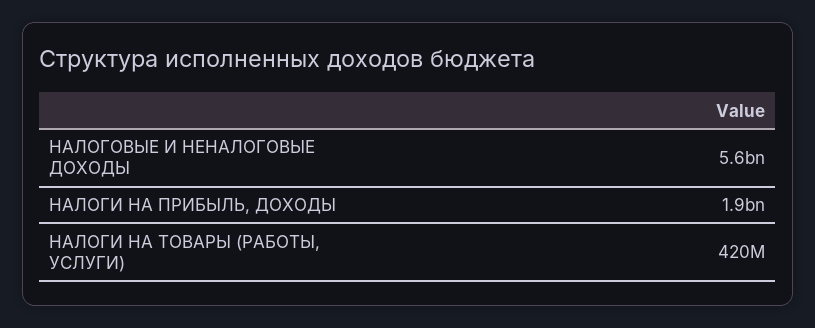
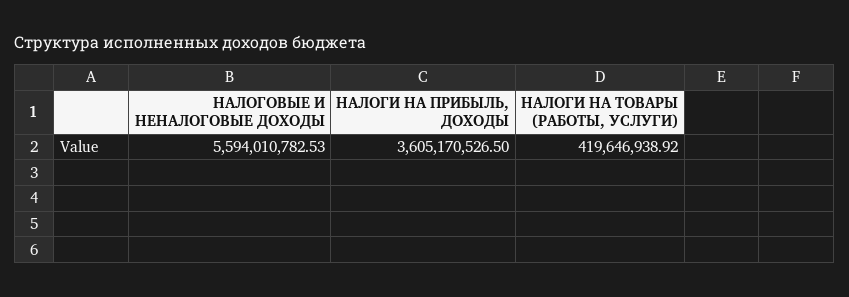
НАЛОГИ НА ПРИБЫЛЬ, ДОХОДЫ: 1900000000 -> 3605170526.5

